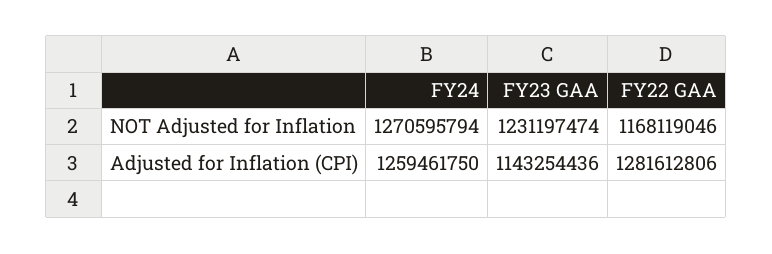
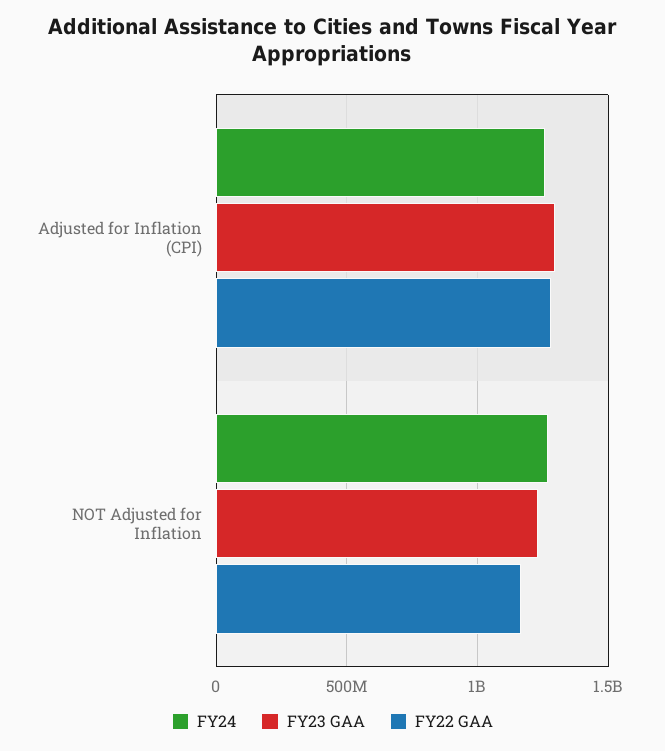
FY23 GAA, Adjusted for Inflation (CPI): 1143254436 -> 1300000000

